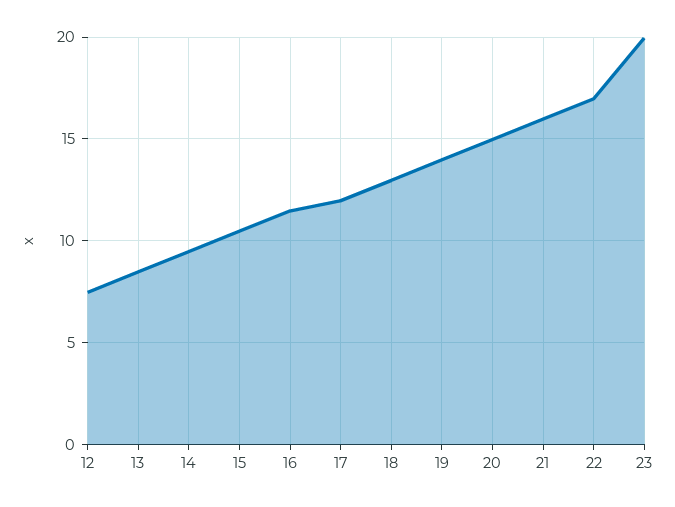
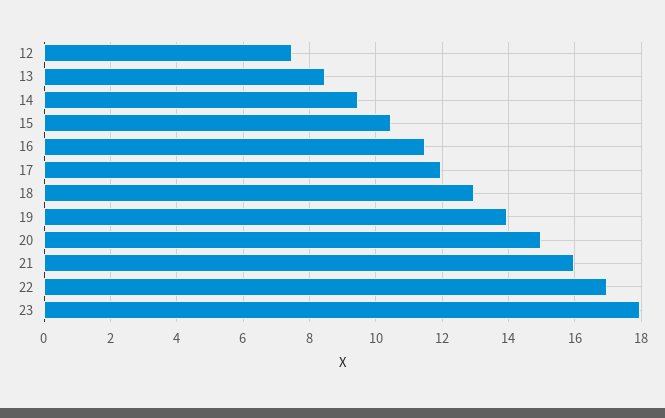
23: 20 -> 18

